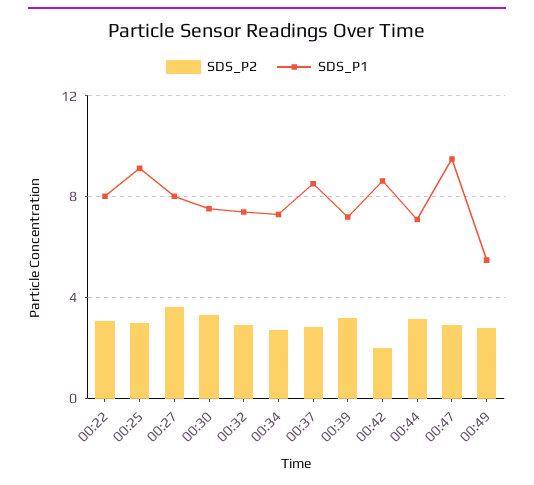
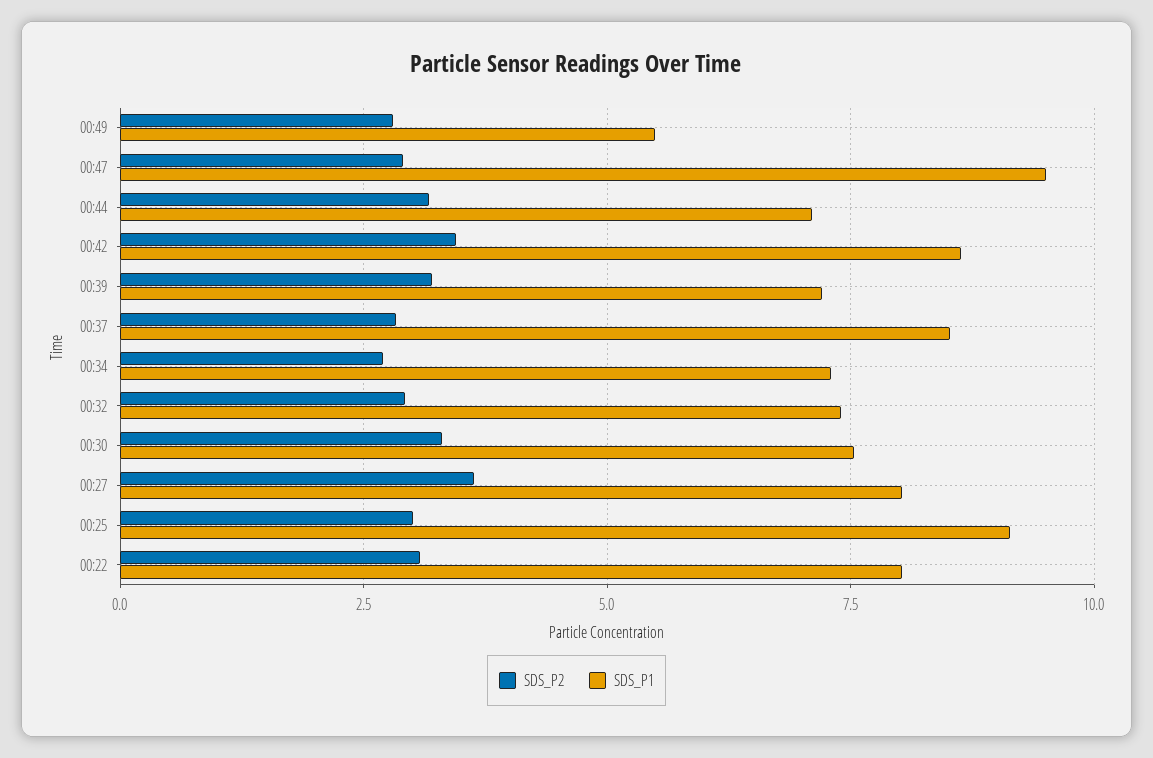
SDS_P2, 00:42: 2 -> 3.5

